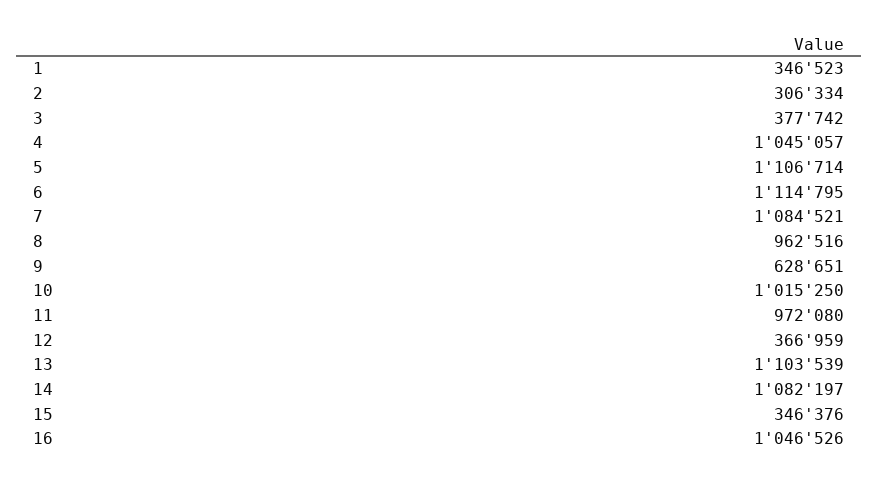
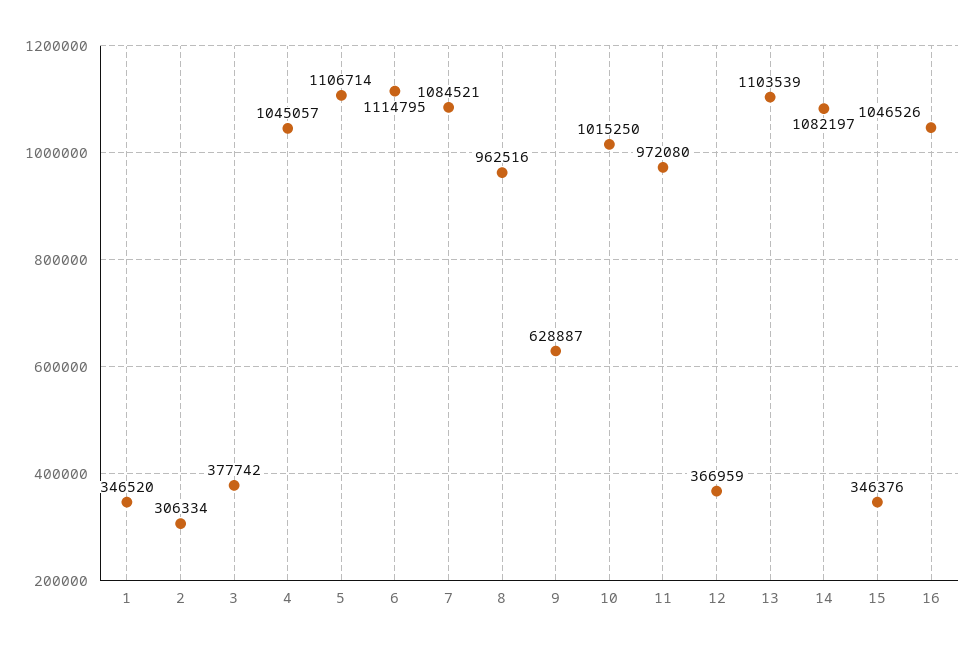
1: 346523 -> 346520
9: 628651 -> 628887

